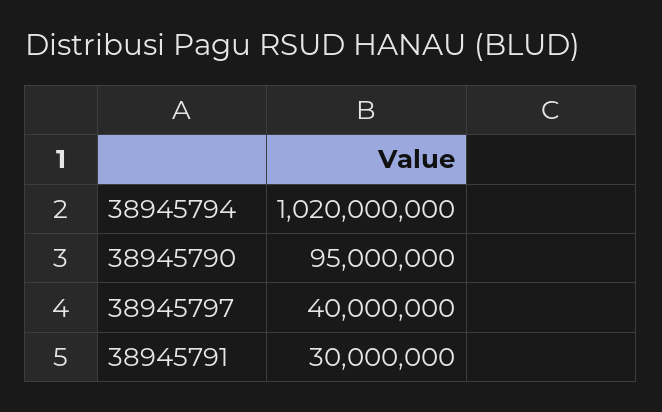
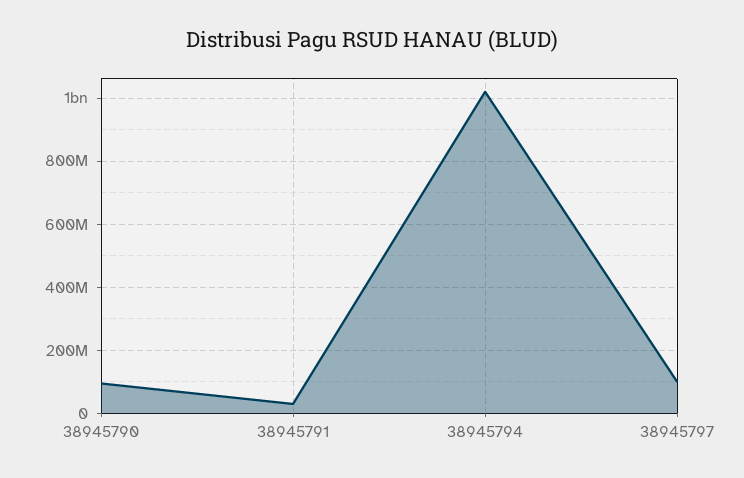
38945797: 40000000 -> 100000000

